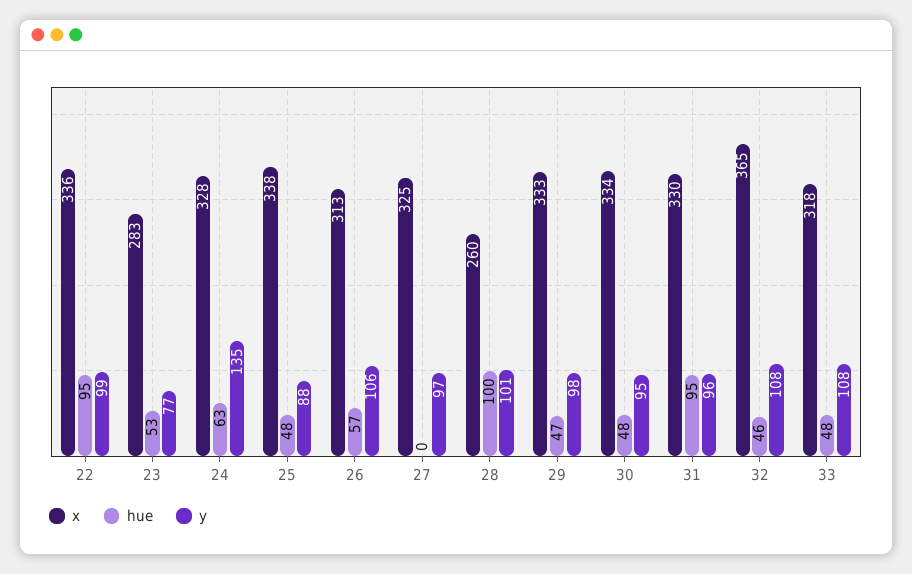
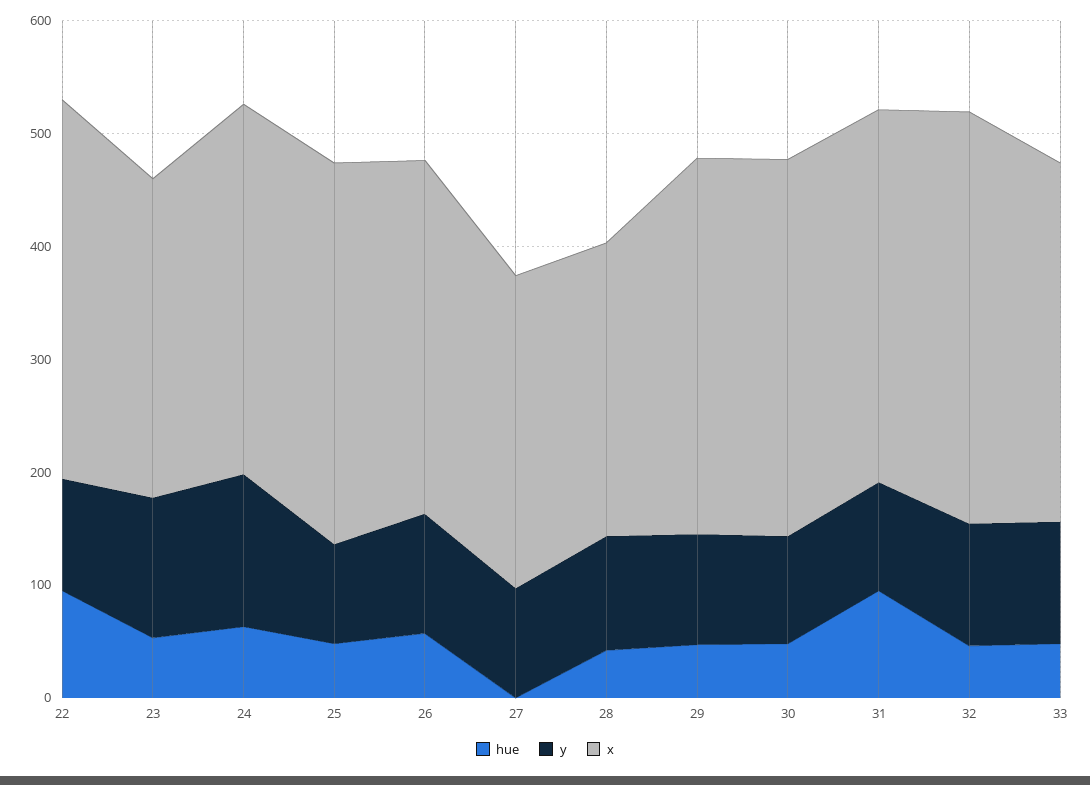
y, 23: 77 -> 120
x, 27: 325 -> 280
hue, 28: 100 -> 40

